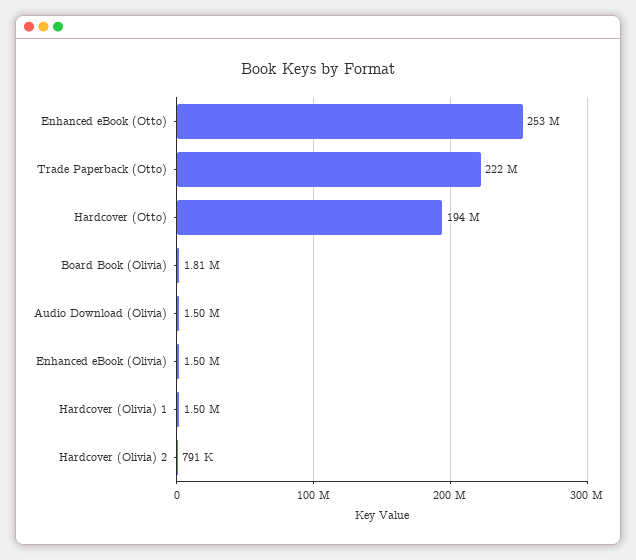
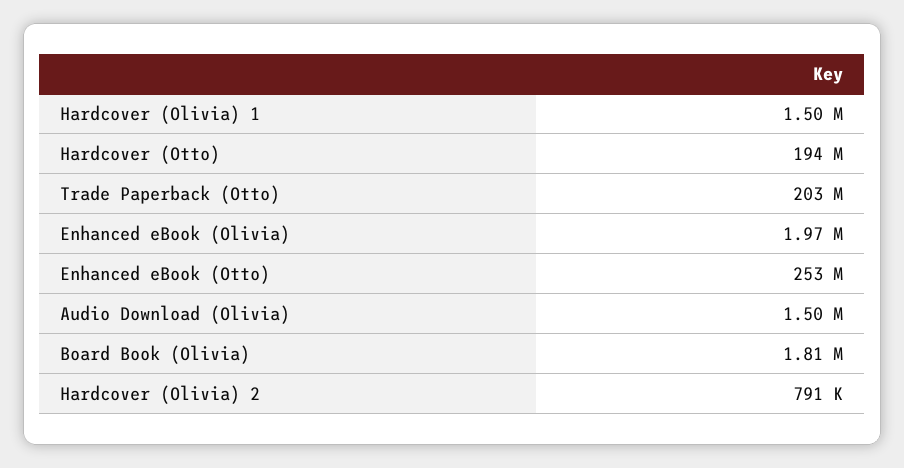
Trade Paperback (Otto): 222000000 -> 203000000
Enhanced eBook (Olivia): 1500000 -> 1970000

